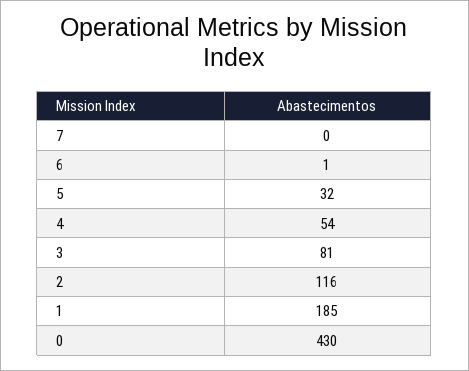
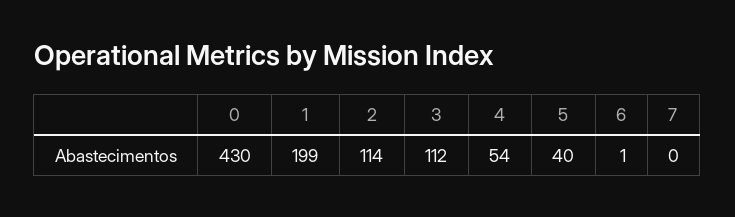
5: 32 -> 40
3: 81 -> 112
2: 116 -> 114
1: 185 -> 199

